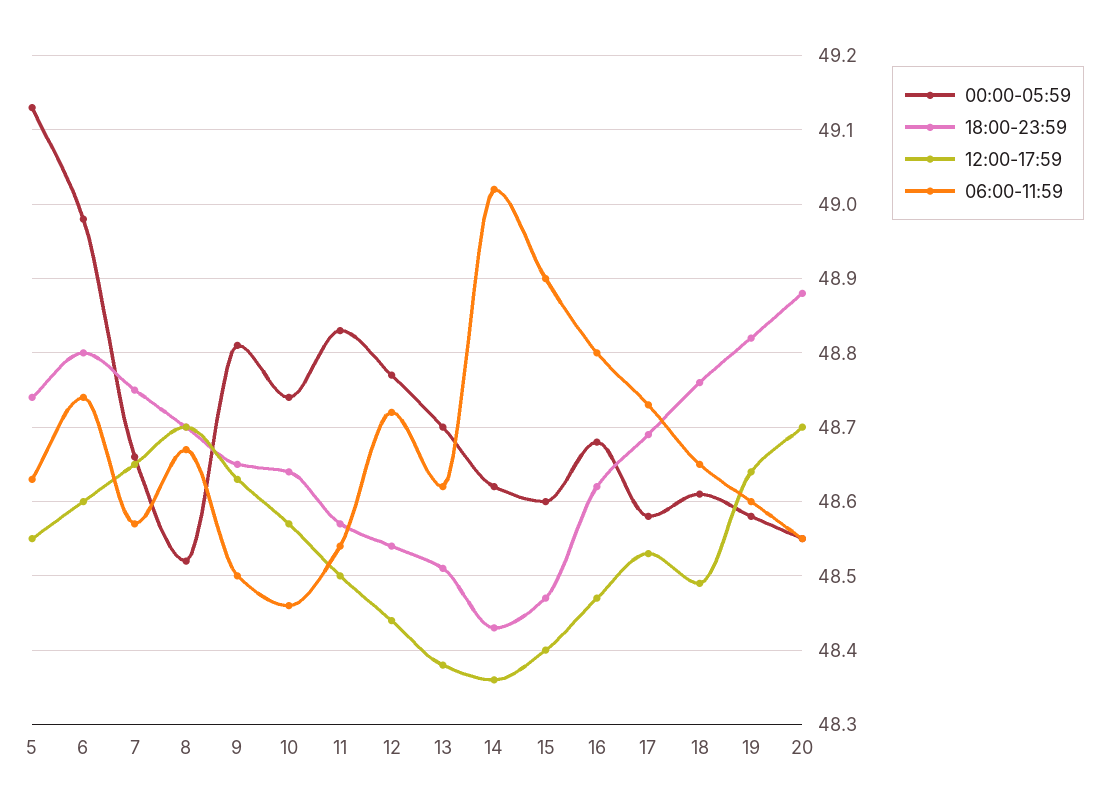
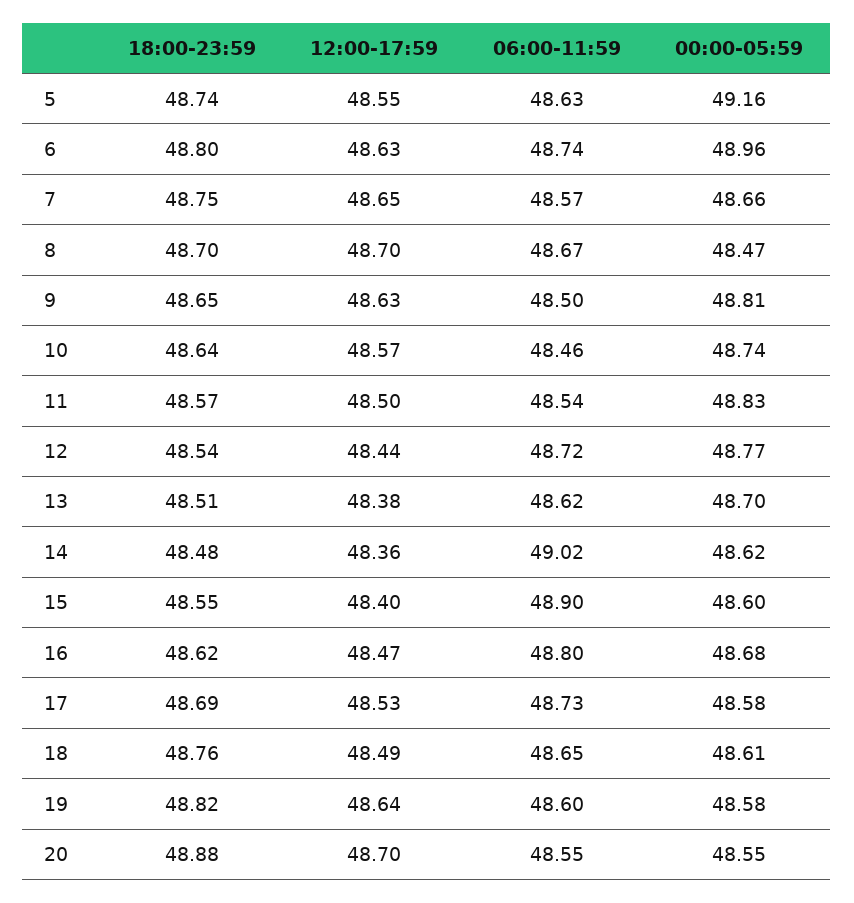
00:00-05:59, 5: 49.13 -> 49.16
00:00-05:59, 6: 48.98 -> 48.96
12:00-17:59, 6: 48.6 -> 48.63
00:00-05:59, 8: 48.52 -> 48.47
18:00-23:59, 14: 48.43 -> 48.48
18:00-23:59, 15: 48.47 -> 48.55

